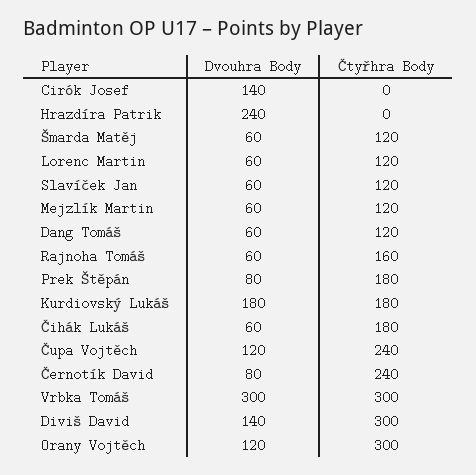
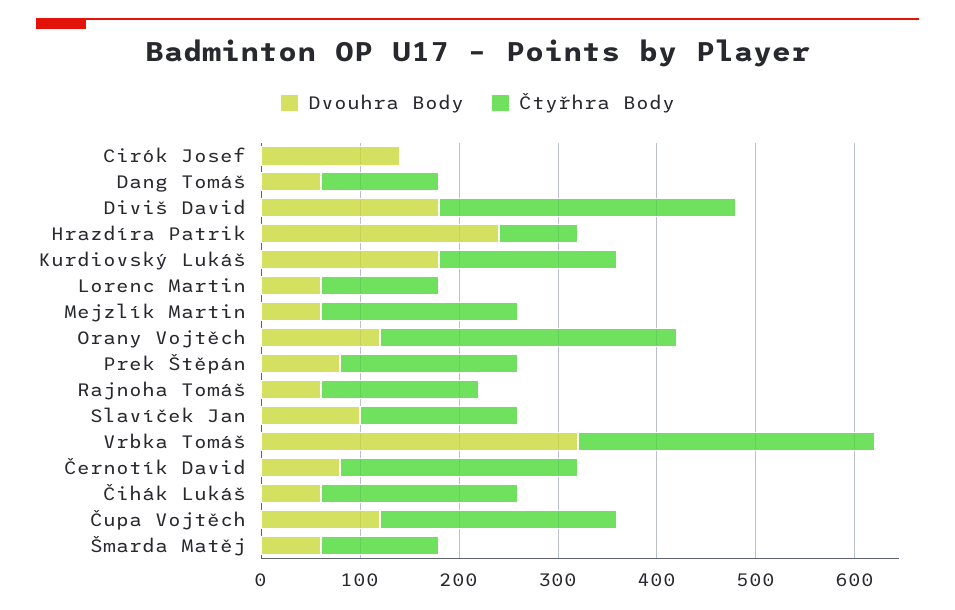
Čtyřhra Body, Hrazdíra Patrik: 0 -> 80
Dvouhra Body, Slavíček Jan: 60 -> 100
Čtyřhra Body, Slavíček Jan: 120 -> 160
Čtyřhra Body, Mejzlík Martin: 120 -> 200
Čtyřhra Body, Čihák Lukáš: 180 -> 200
Dvouhra Body, Vrbka Tomáš: 300 -> 320
Dvouhra Body, Diviš David: 140 -> 180

